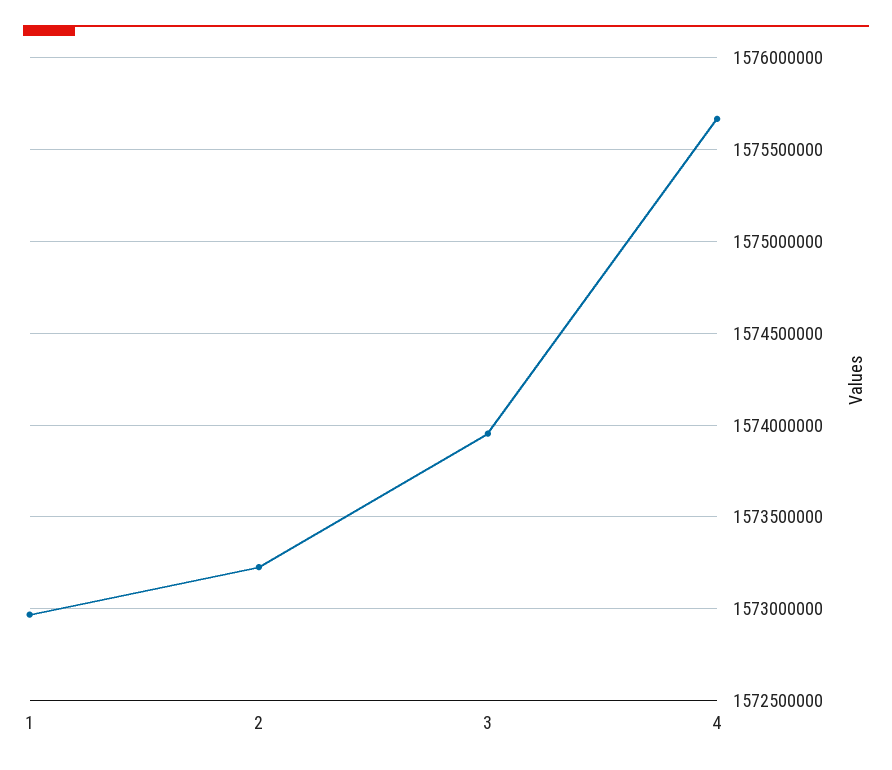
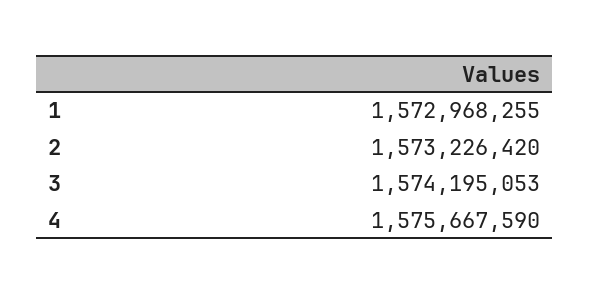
3: 1573950000 -> 1574195053

